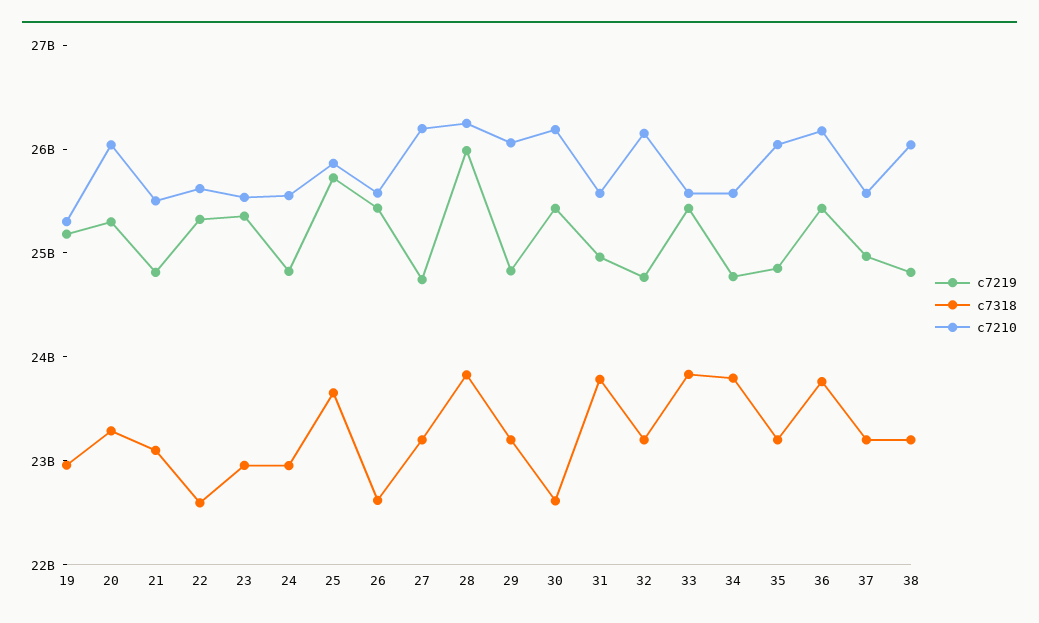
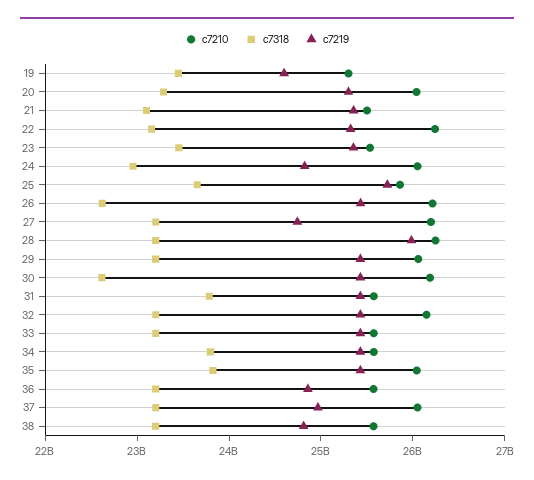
c7219, 19: 25200000000 -> 24600000000
c7318, 19: 23000000000 -> 23400000000
c7219, 21: 24800000000 -> 25400000000
c7318, 22: 22600000000 -> 23200000000
c7210, 22: 25600000000 -> 26200000000
c7318, 23: 23000000000 -> 23400000000
c7210, 24: 25600000000 -> 26000000000
c7210, 26: 25600000000 -> 26200000000
c7318, 28: 23800000000 -> 23200000000
c7219, 29: 24800000000 -> 25400000000
c7219, 31: 25000000000 -> 25400000000
c7219, 32: 24800000000 -> 25400000000
c7318, 33: 23800000000 -> 23200000000
c7219, 34: 24800000000 -> 25400000000
c7219, 35: 24800000000 -> 25400000000
c7318, 35: 23200000000 -> 23800000000
c7219, 36: 25400000000 -> 24800000000
c7318, 36: 23800000000 -> 23200000000
c7210, 36: 26200000000 -> 25600000000
c7210, 37: 25600000000 -> 26000000000
c7210, 38: 26000000000 -> 25600000000

